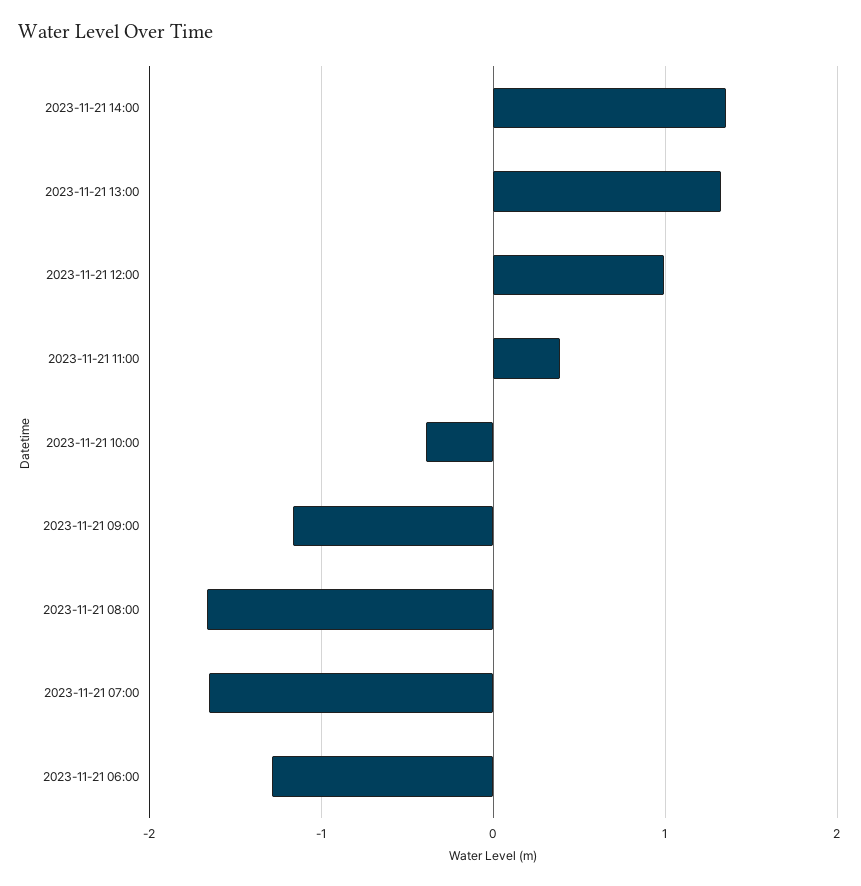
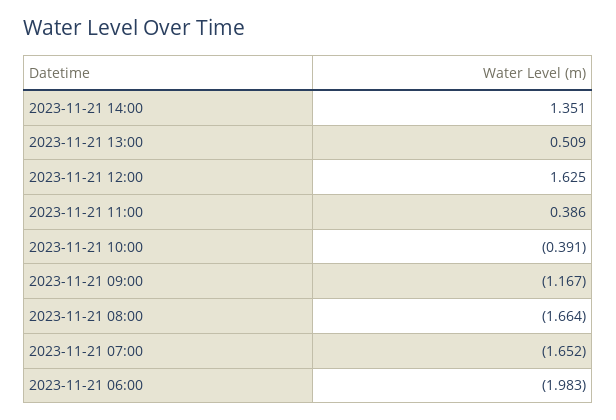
2023-11-21 13:00: 1.3 -> 0.509
2023-11-21 12:00: 1 -> 1.625
2023-11-21 06:00: -1.3 -> -1.983

